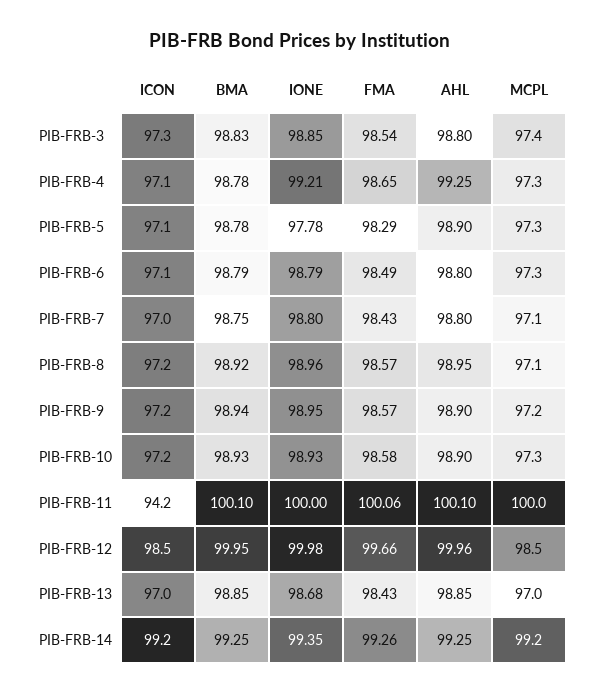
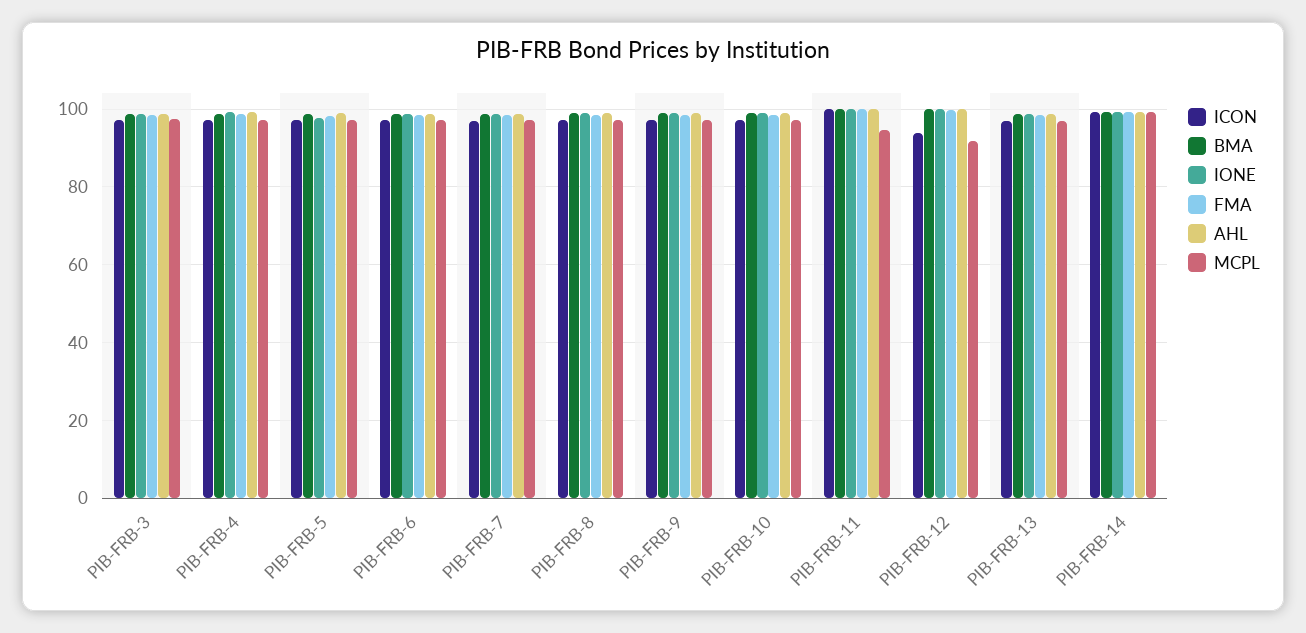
ICON, PIB-FRB-11: 94.2 -> 100
MCPL, PIB-FRB-11: 100 -> 94
ICON, PIB-FRB-12: 98.5 -> 94
MCPL, PIB-FRB-12: 98.5 -> 92

